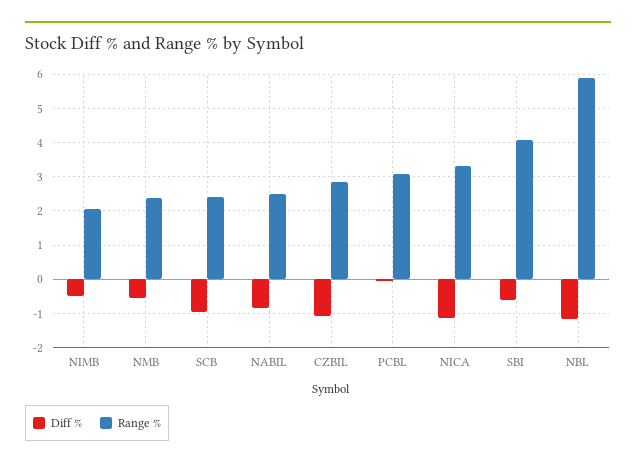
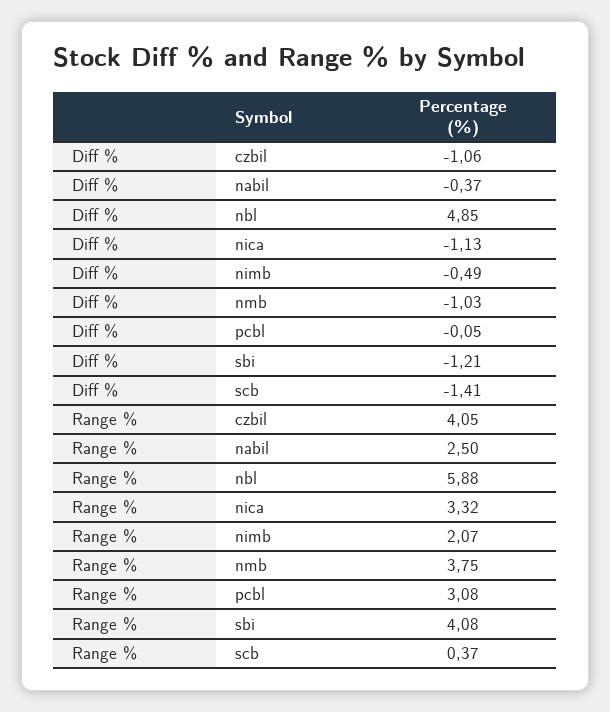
Diff %, NMB: -0.6 -> -1.03
Range %, NMB: 2.4 -> 3.75
Diff %, SCB: -1 -> -1.41
Range %, SCB: 2.4 -> 0.37
Diff %, NABIL: -0.8 -> -0.37
Range %, CZBIL: 2.8 -> 4.05
Diff %, SBI: -0.6 -> -1.21
Diff %, NBL: -1.2 -> 4.85

